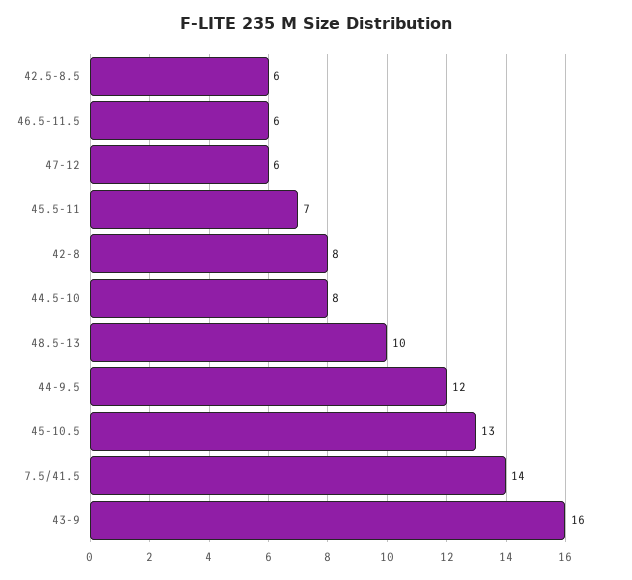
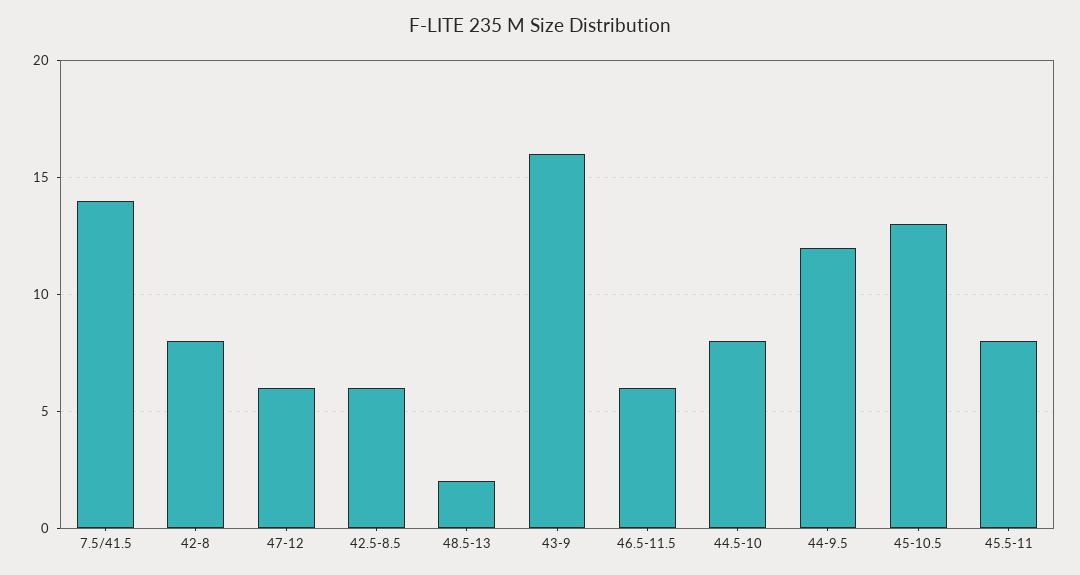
45.5-11: 7 -> 8
48.5-13: 10 -> 2

